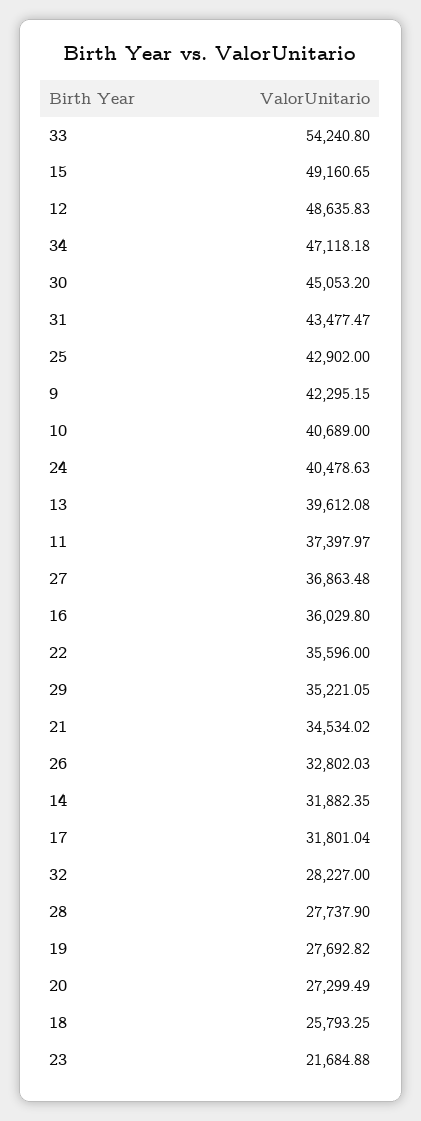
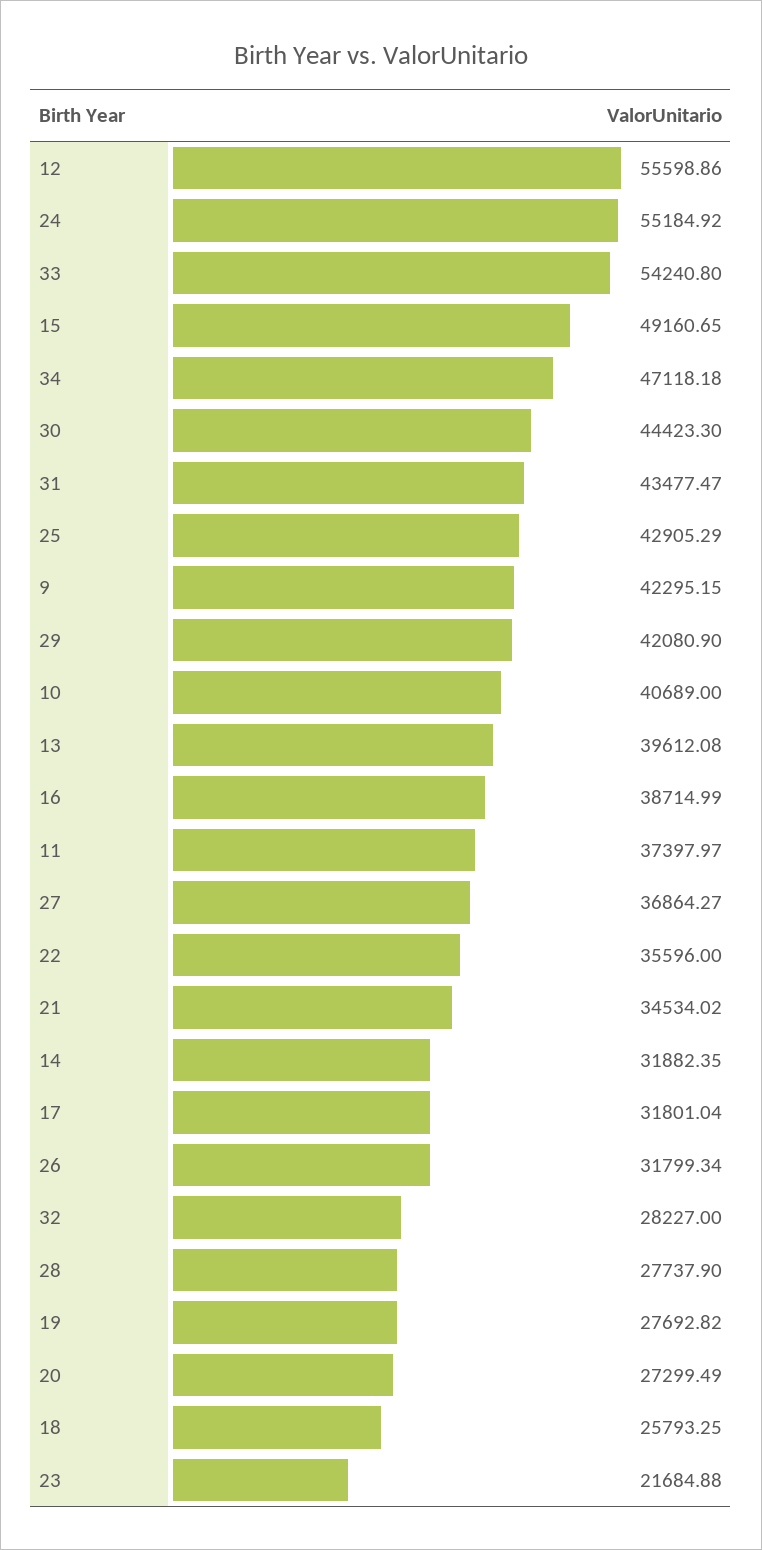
12: 48635.83 -> 55598.86
30: 45053.2 -> 44423.3
25: 42902 -> 42905.29
24: 40478.63 -> 55184.92
27: 36863.48 -> 36864.27
16: 36029.8 -> 38714.99
29: 35221.05 -> 42080.9
26: 32802.03 -> 31799.34

